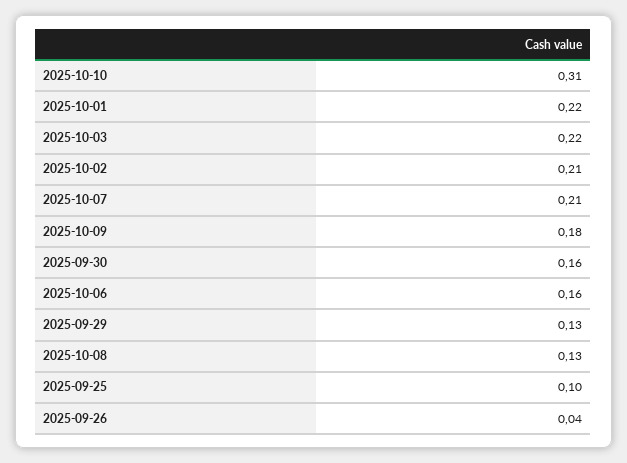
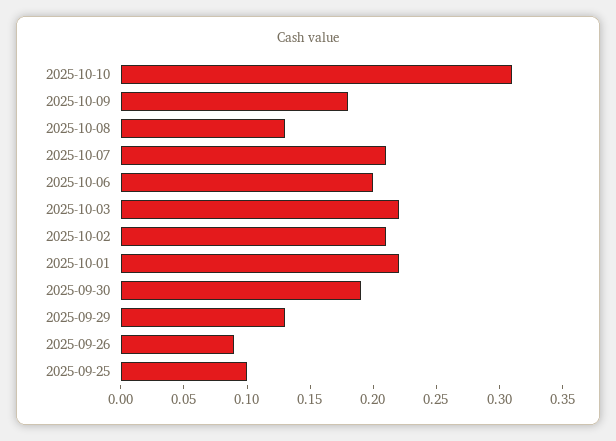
2025-09-30: 0.16 -> 0.19
2025-10-06: 0.16 -> 0.2
2025-09-26: 0.04 -> 0.09

